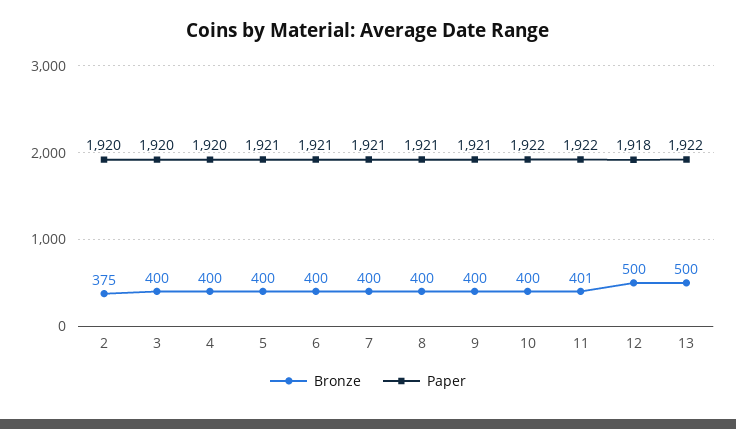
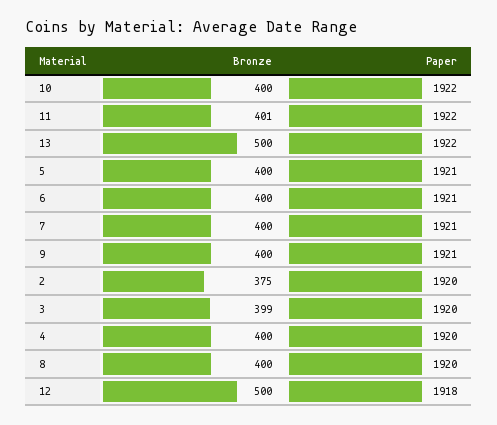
Bronze, 3: 400 -> 399
Paper, 8: 1921 -> 1920

